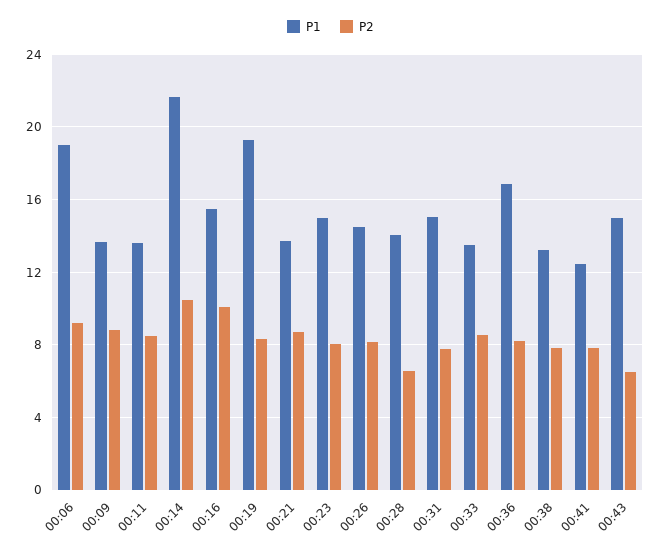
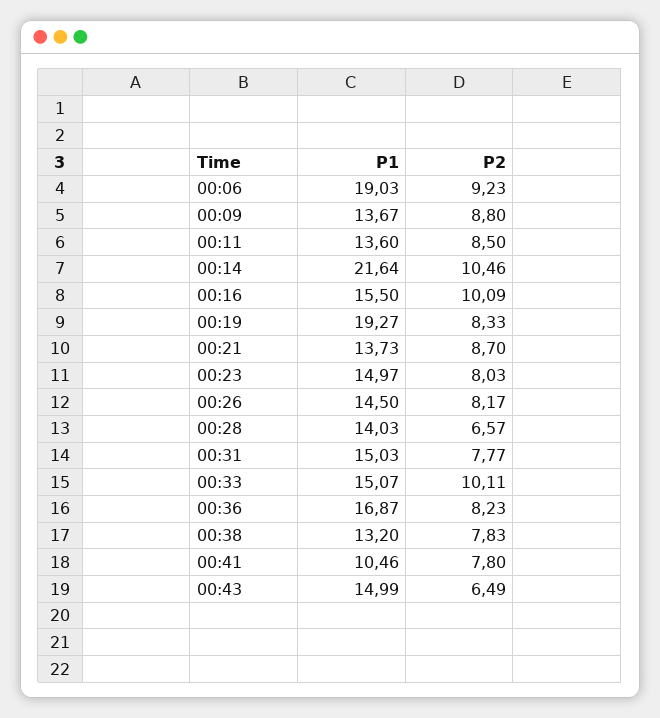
P1, 00:33: 13.5 -> 15.07
P2, 00:33: 8.5 -> 10.11
P1, 00:41: 12.5 -> 10.46

